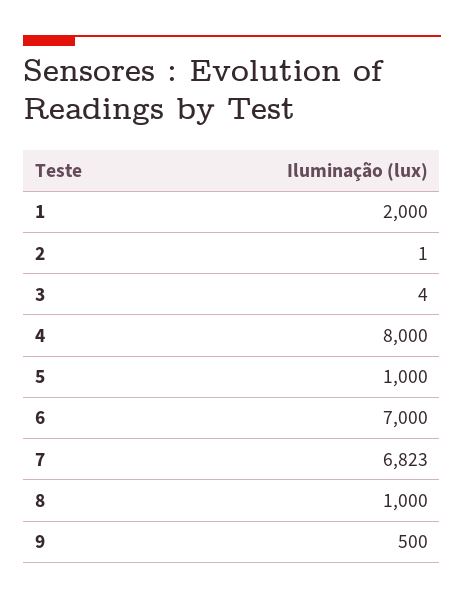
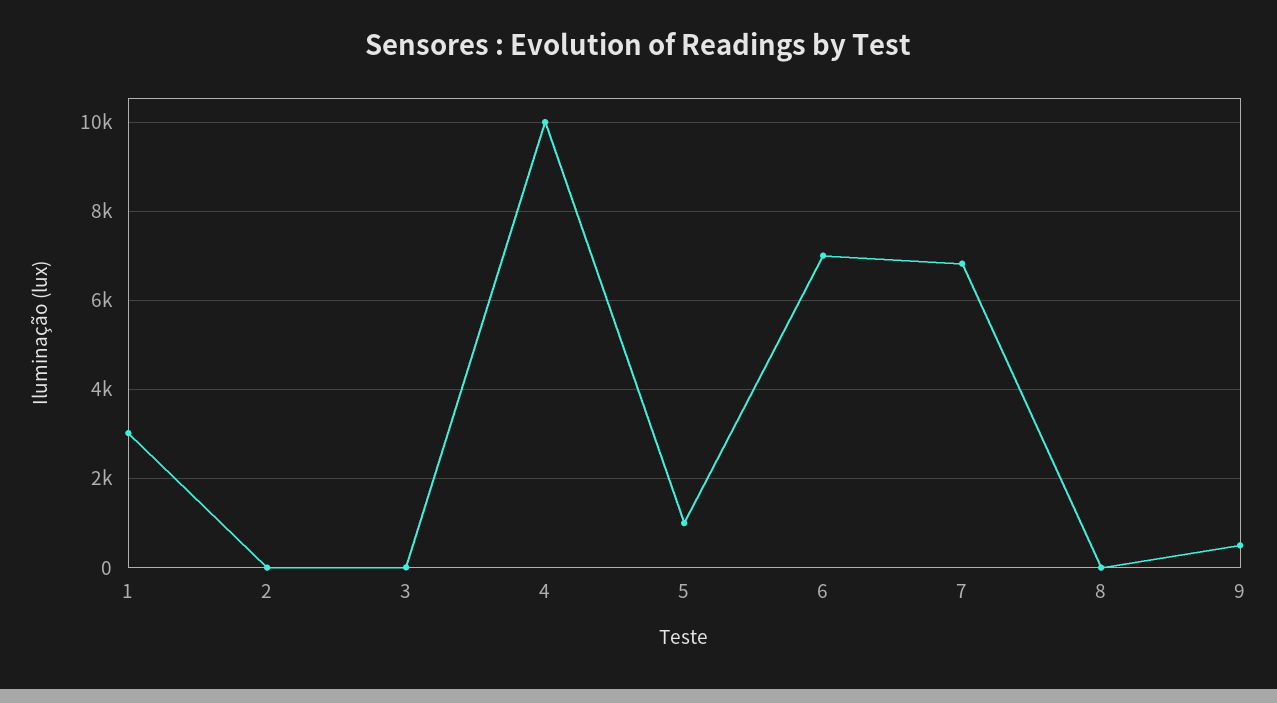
1: 2000 -> 3000
4: 8000 -> 10000
8: 1000 -> 0

